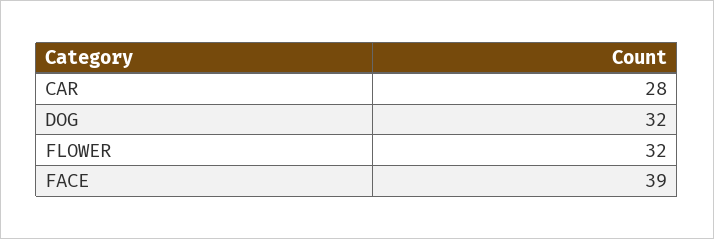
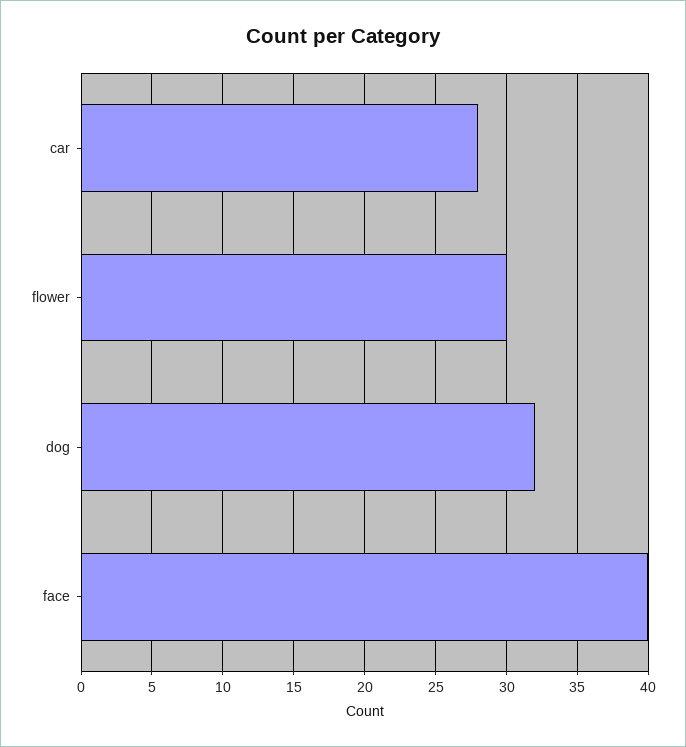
FLOWER: 32 -> 30
FACE: 39 -> 40

